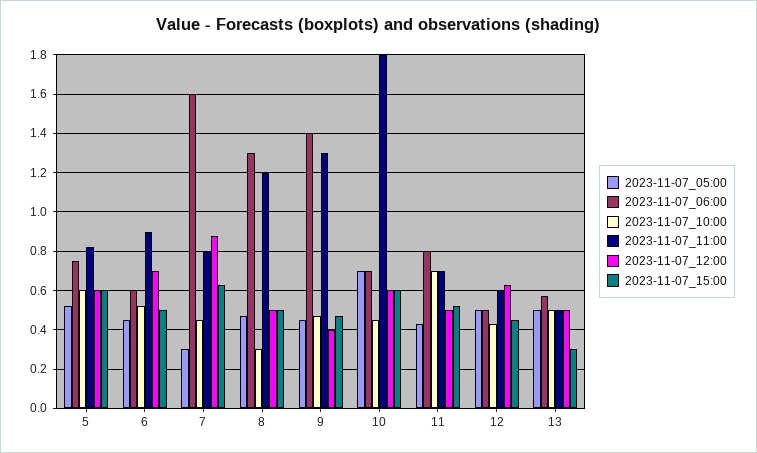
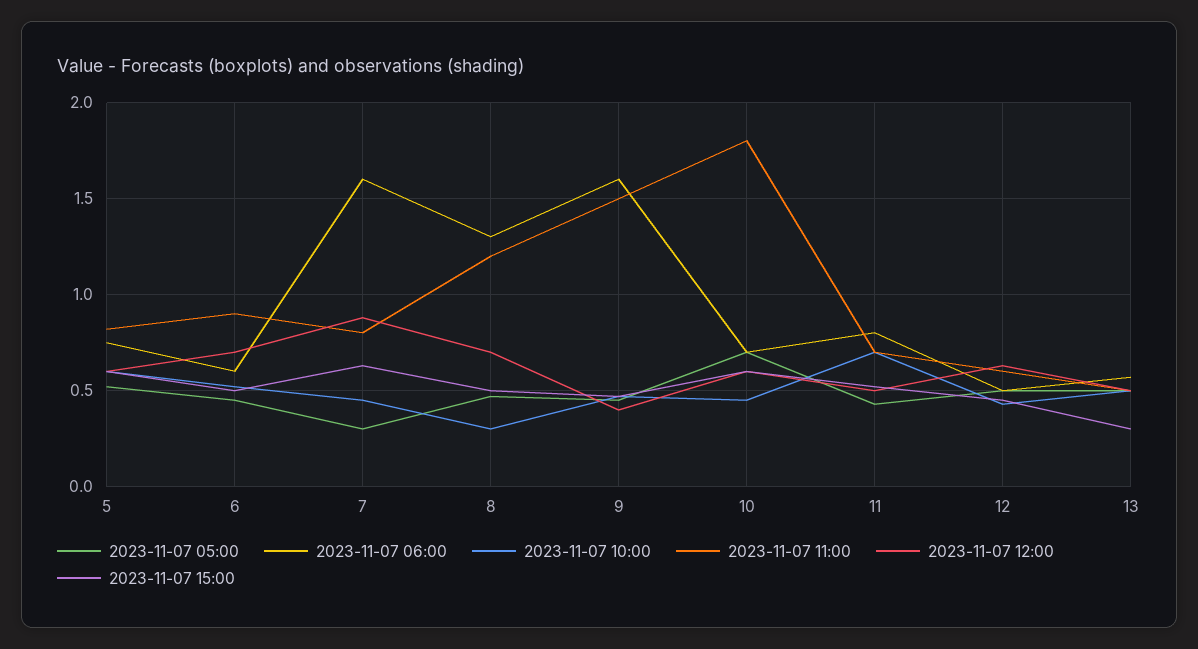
2023-11-07_12:00, 8: 0.5 -> 0.7
2023-11-07_06:00, 9: 1.4 -> 1.6
2023-11-07_11:00, 9: 1.3 -> 1.5

